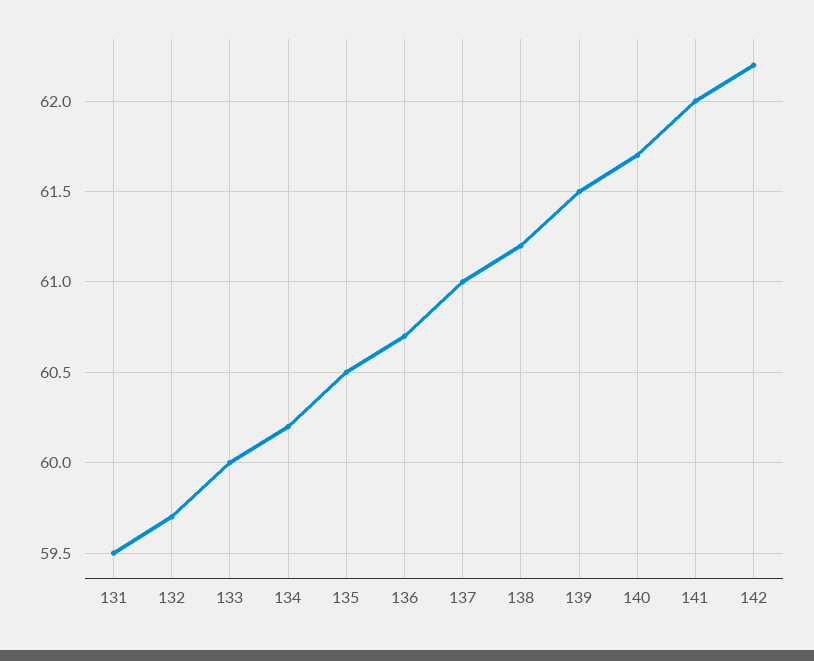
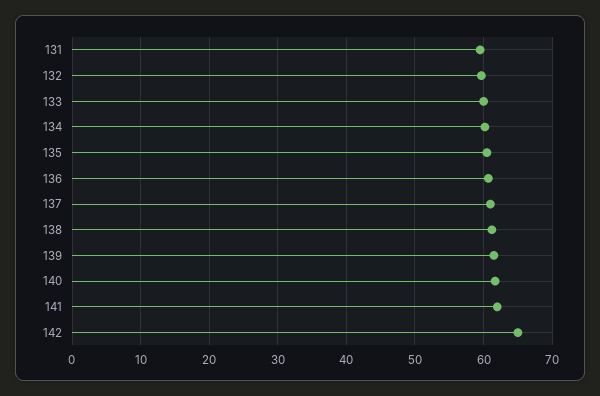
142: 62.2 -> 65

